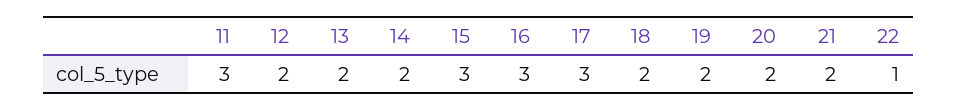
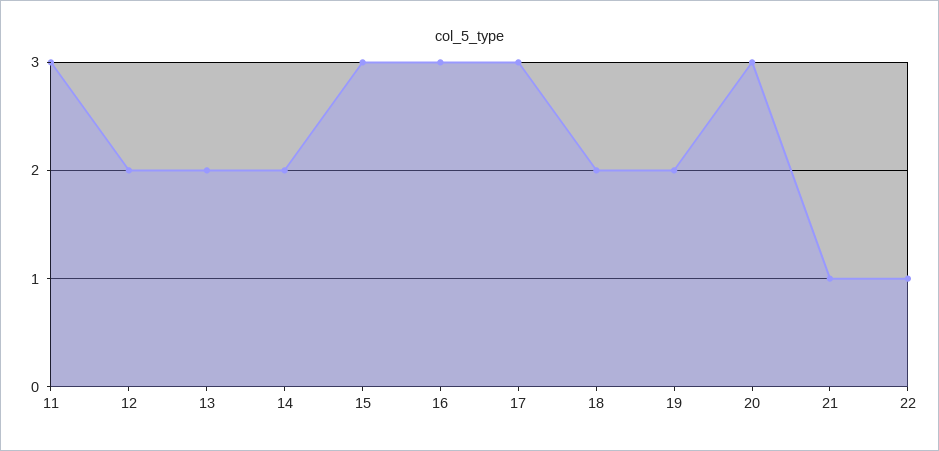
20: 2 -> 3
21: 2 -> 1

